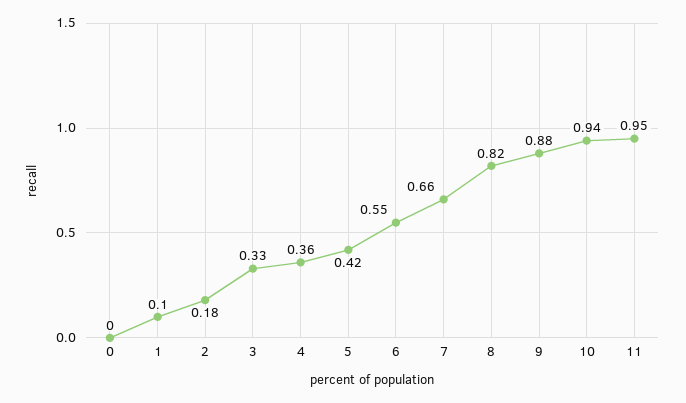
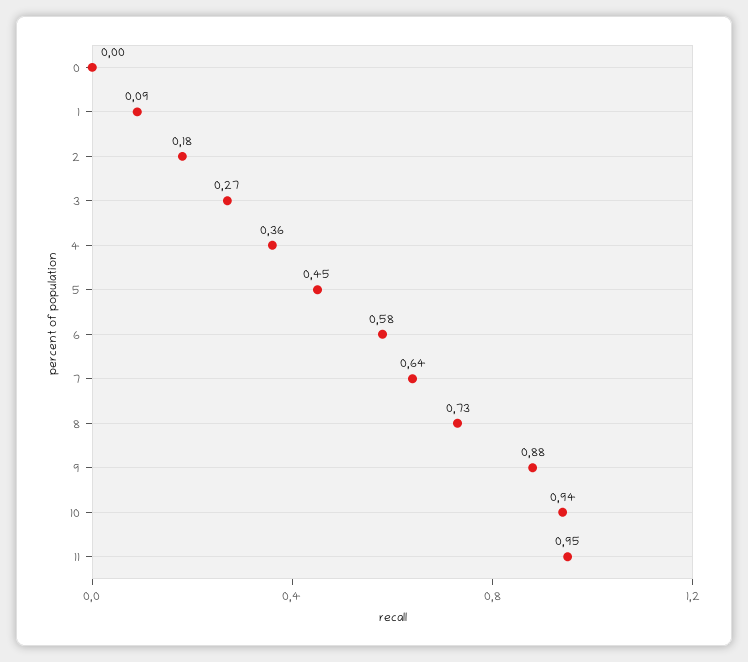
1: 0.1 -> 0.09
3: 0.33 -> 0.27
5: 0.42 -> 0.45
6: 0.55 -> 0.58
7: 0.66 -> 0.64
8: 0.82 -> 0.73

